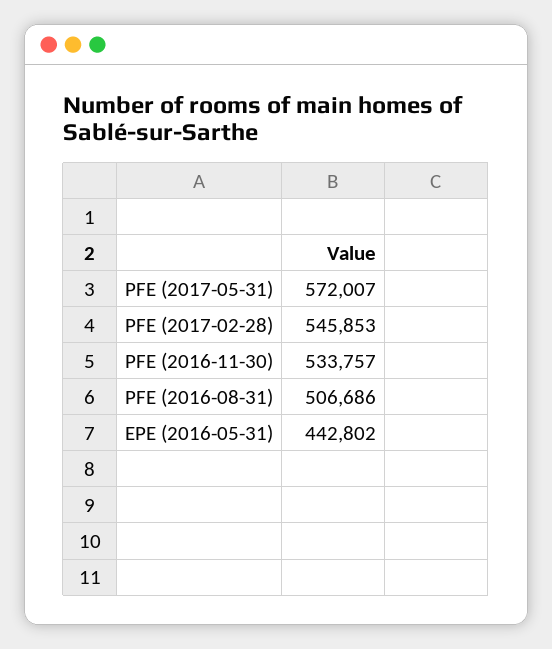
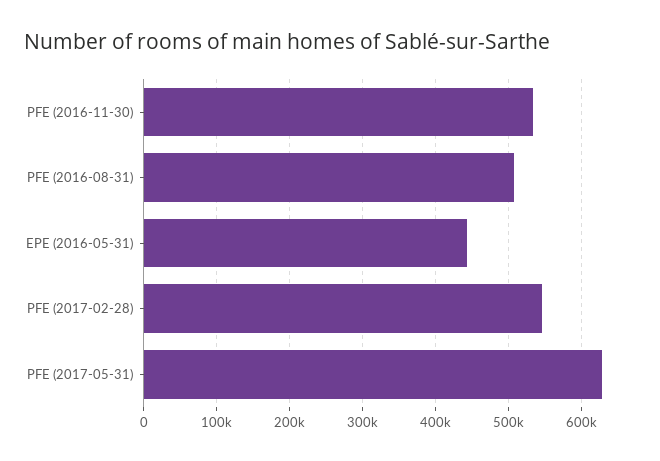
PFE (2017-05-31): 572007 -> 630000

